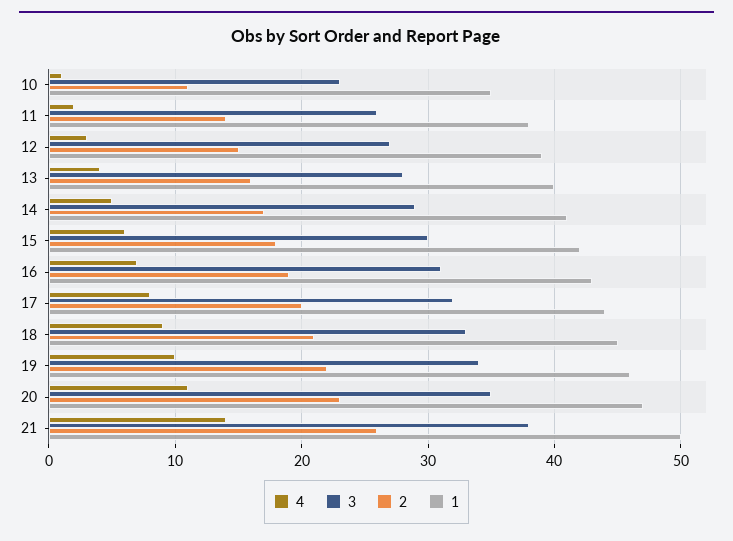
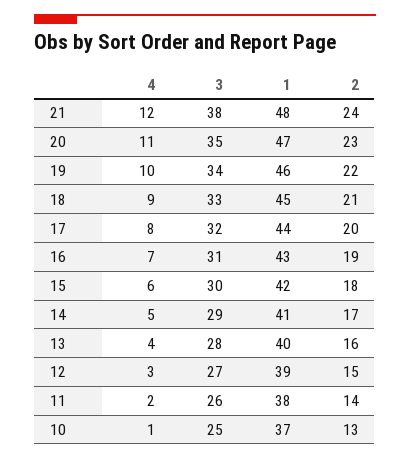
3, 10: 23 -> 25
2, 10: 11 -> 13
1, 10: 35 -> 37
4, 21: 14 -> 12
2, 21: 26 -> 24
1, 21: 50 -> 48

